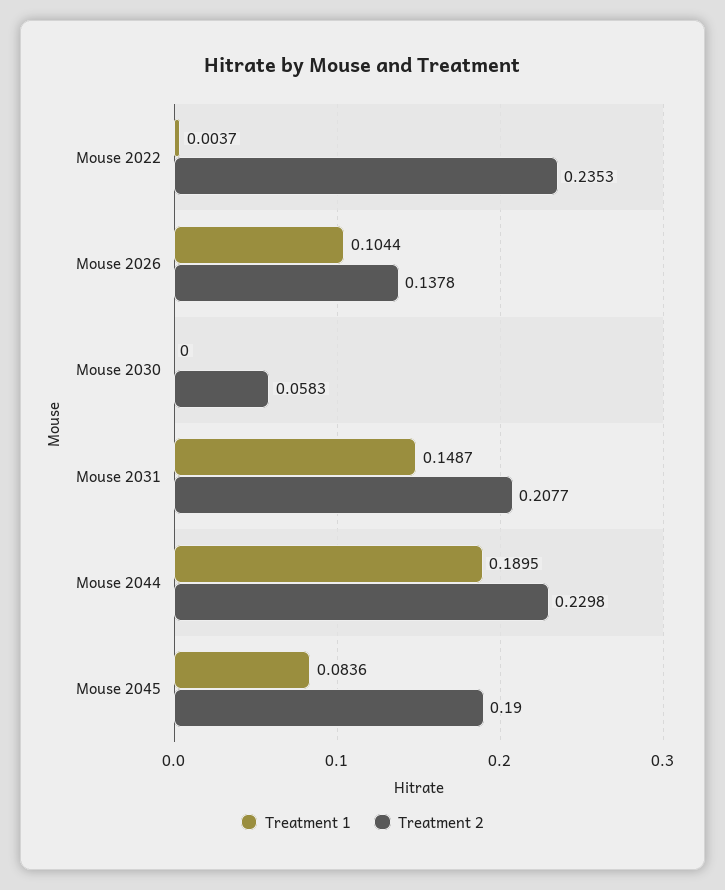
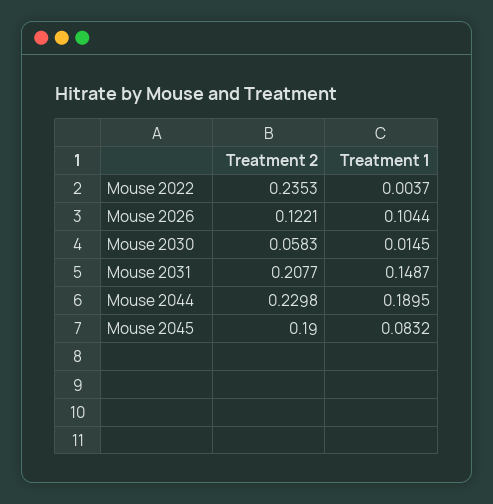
Treatment 2, Mouse 2026: 0.1378 -> 0.1221
Treatment 1, Mouse 2030: 0 -> 0.0145
Treatment 1, Mouse 2045: 0.0836 -> 0.0832

